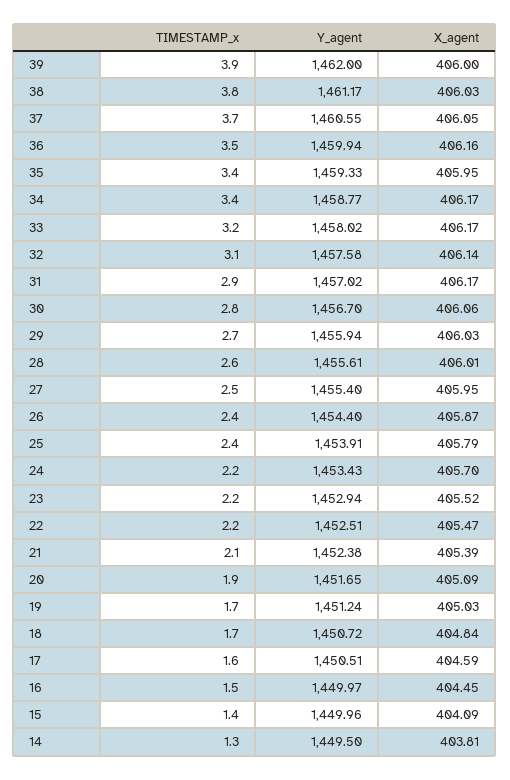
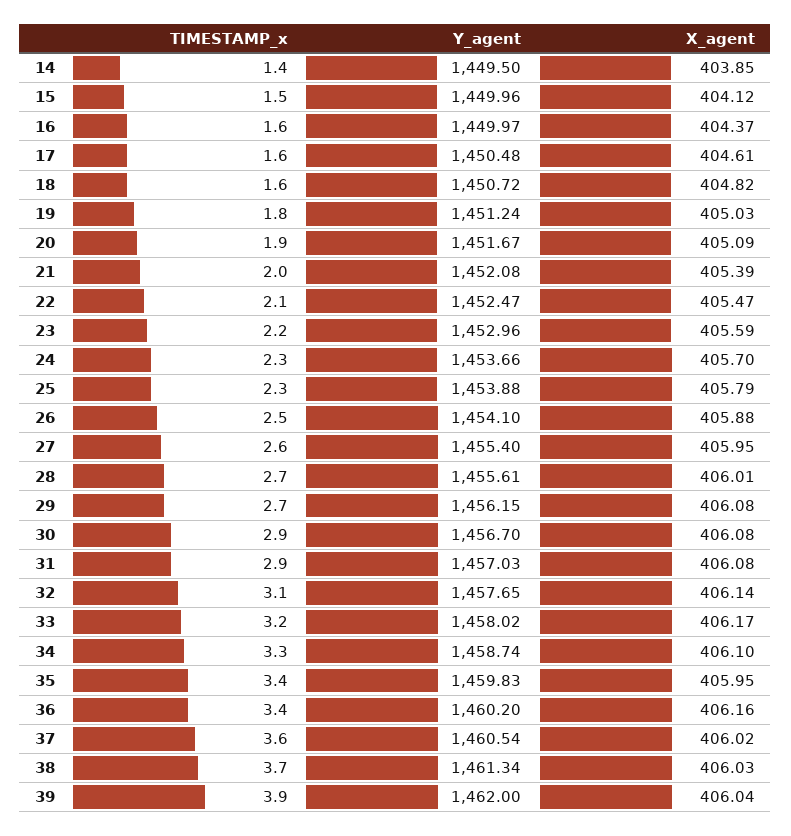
X_agent, 39: 406 -> 406.04
TIMESTAMP_x, 38: 3.8 -> 3.7
Y_agent, 38: 1461.17 -> 1461.34
TIMESTAMP_x, 37: 3.7 -> 3.6
Y_agent, 37: 1460.55 -> 1460.54
X_agent, 37: 406.05 -> 406.02
TIMESTAMP_x, 36: 3.5 -> 3.4
Y_agent, 36: 1459.94 -> 1460.2
Y_agent, 35: 1459.33 -> 1459.83
TIMESTAMP_x, 34: 3.4 -> 3.3
Y_agent, 34: 1458.77 -> 1458.74
X_agent, 34: 406.17 -> 406.1
Y_agent, 32: 1457.58 -> 1457.65
Y_agent, 31: 1457.02 -> 1457.03
X_agent, 31: 406.17 -> 406.08
TIMESTAMP_x, 30: 2.8 -> 2.9
X_agent, 30: 406.06 -> 406.08
Y_agent, 29: 1455.94 -> 1456.15
X_agent, 29: 406.03 -> 406.08
TIMESTAMP_x, 28: 2.6 -> 2.7
TIMESTAMP_x, 27: 2.5 -> 2.6
TIMESTAMP_x, 26: 2.4 -> 2.5
Y_agent, 26: 1454.4 -> 1454.1
X_agent, 26: 405.87 -> 405.88
TIMESTAMP_x, 25: 2.4 -> 2.3
Y_agent, 25: 1453.91 -> 1453.88
TIMESTAMP_x, 24: 2.2 -> 2.3
Y_agent, 24: 1453.43 -> 1453.66
Y_agent, 23: 1452.94 -> 1452.96
X_agent, 23: 405.52 -> 405.59
TIMESTAMP_x, 22: 2.2 -> 2.1
Y_agent, 22: 1452.51 -> 1452.47
TIMESTAMP_x, 21: 2.1 -> 2
Y_agent, 21: 1452.38 -> 1452.08
Y_agent, 20: 1451.65 -> 1451.67
TIMESTAMP_x, 19: 1.7 -> 1.8
TIMESTAMP_x, 18: 1.7 -> 1.6
X_agent, 18: 404.84 -> 404.82
Y_agent, 17: 1450.51 -> 1450.48
X_agent, 17: 404.59 -> 404.61
TIMESTAMP_x, 16: 1.5 -> 1.6
X_agent, 16: 404.45 -> 404.37
TIMESTAMP_x, 15: 1.4 -> 1.5
X_agent, 15: 404.09 -> 404.12
TIMESTAMP_x, 14: 1.3 -> 1.4
X_agent, 14: 403.81 -> 403.85

